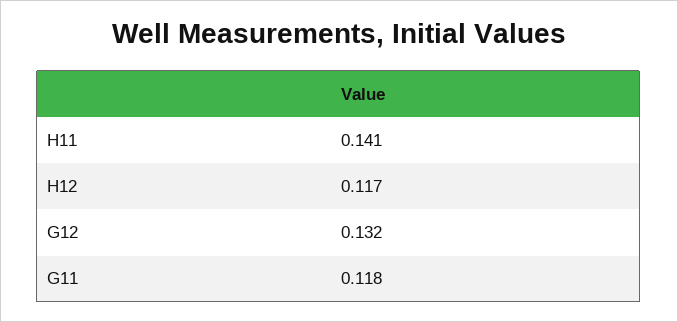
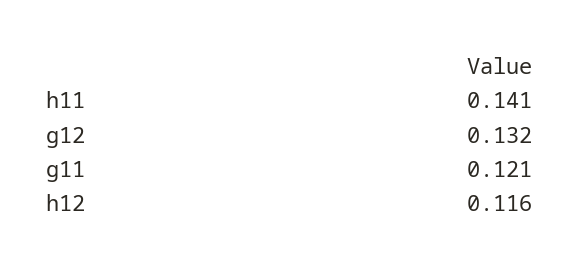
H12: 0.117 -> 0.116
G11: 0.118 -> 0.121

